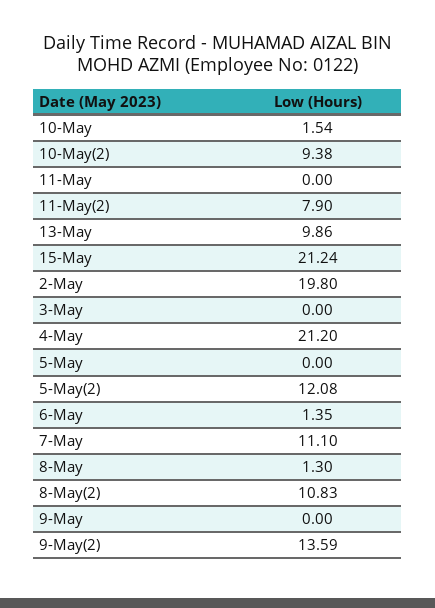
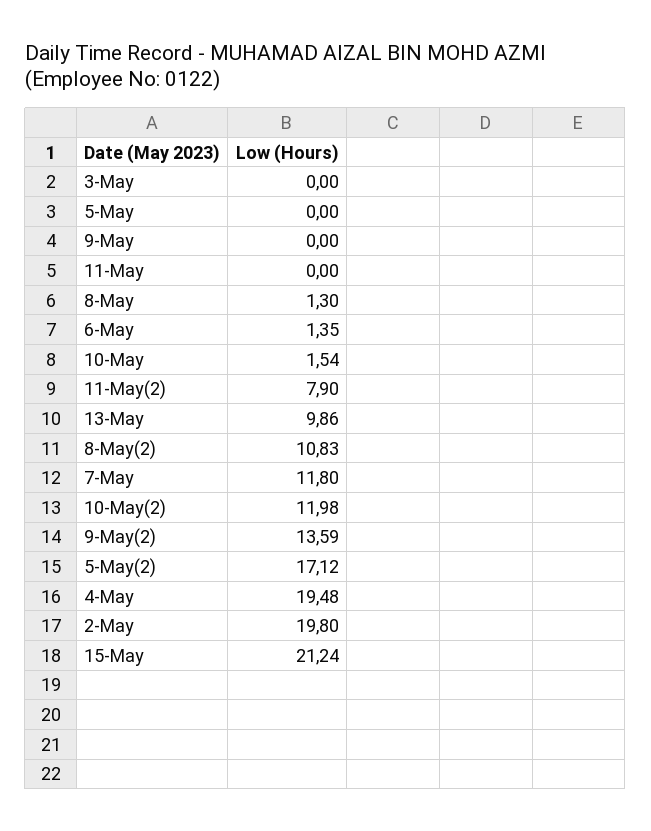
10-May(2): 9.38 -> 11.98
4-May: 21.2 -> 19.48
5-May(2): 12.08 -> 17.12
7-May: 11.1 -> 11.8

